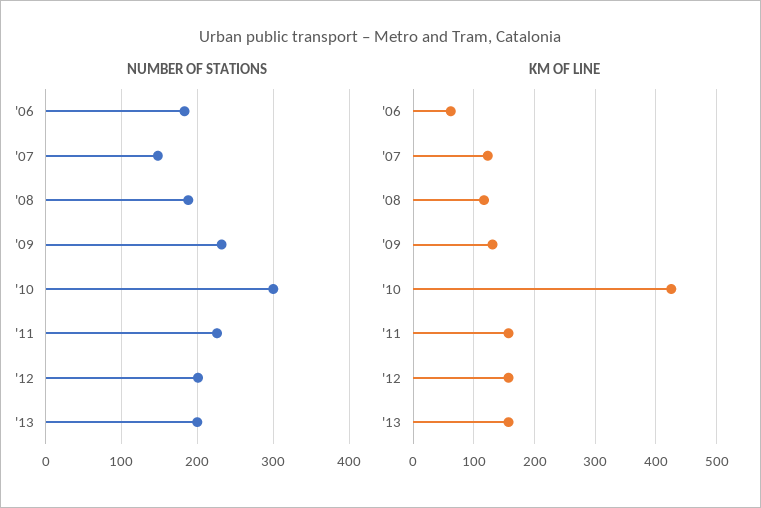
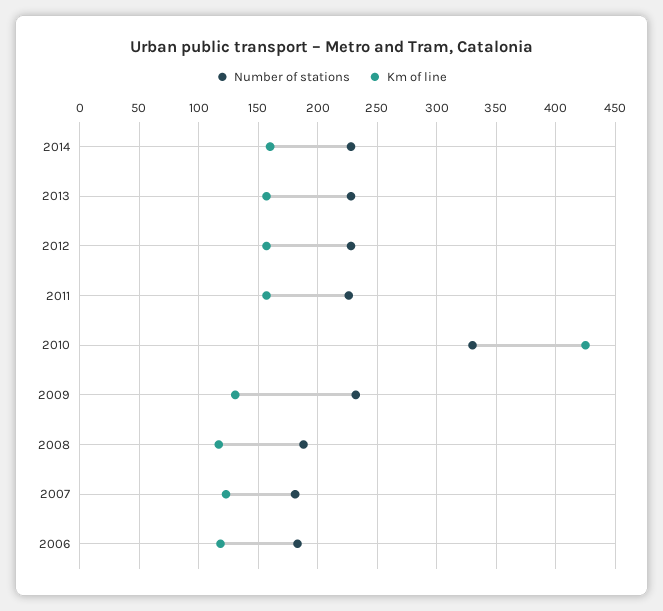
NUMBER OF STATIONS, '07: 150 -> 180
NUMBER OF STATIONS, '10: 300 -> 330
NUMBER OF STATIONS, '12: 200 -> 230
NUMBER OF STATIONS, '13: 200 -> 230
KM OF LINE, '06: 60 -> 120
NUMBER OF STATIONS, 2014: none -> 230
KM OF LINE, 2014: none -> 160

